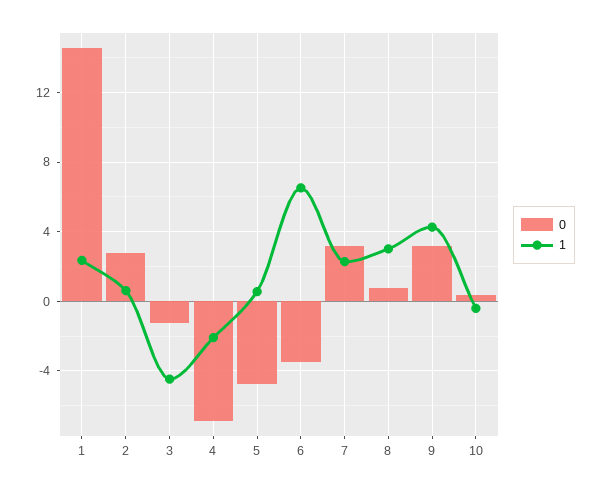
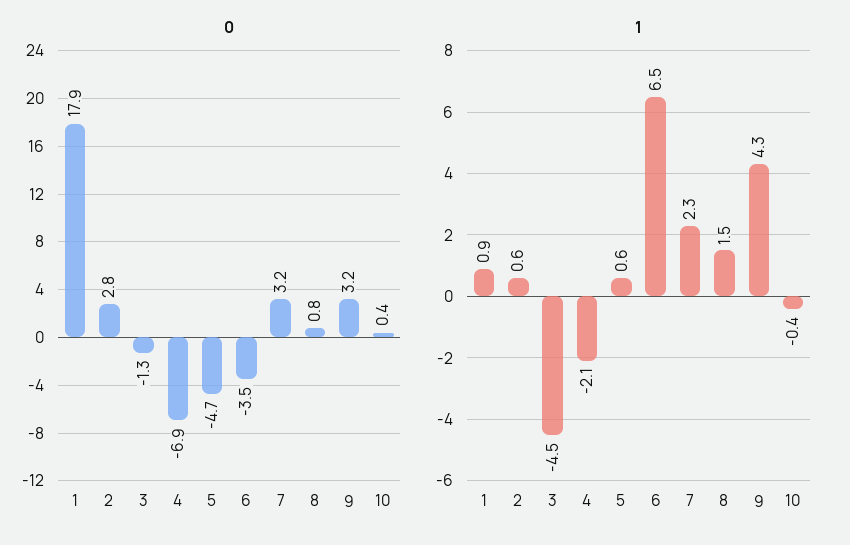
0, 1: 14.5 -> 17.9
1, 1: 2.5 -> 0.9
1, 8: 3 -> 1.5

